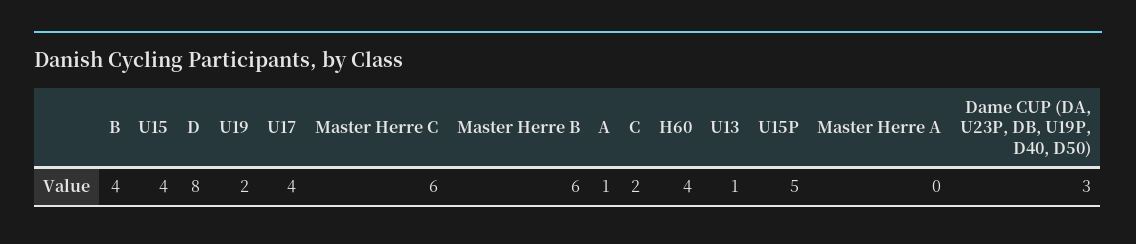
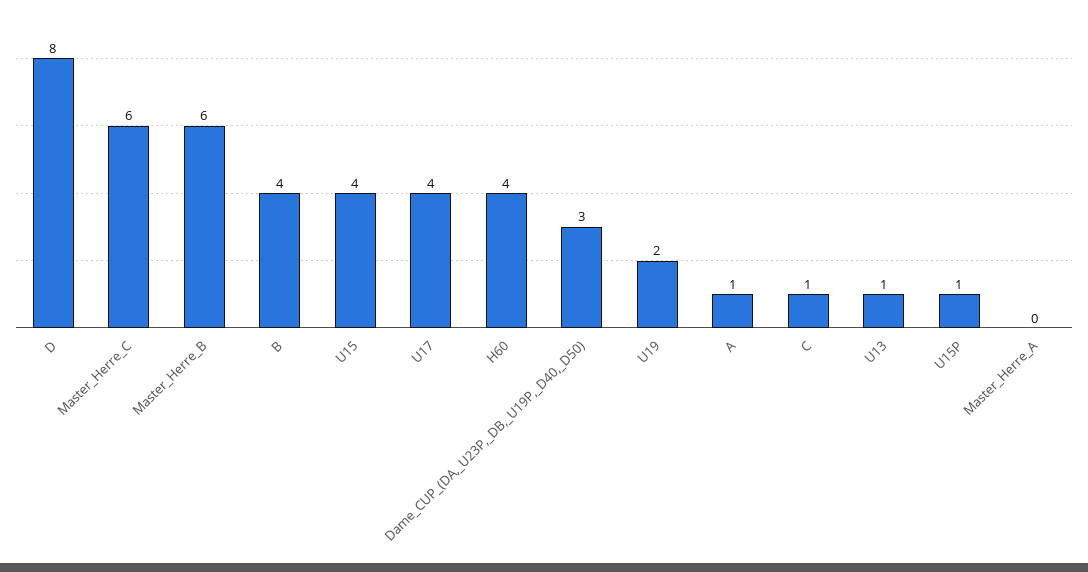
C: 2 -> 1
U15P: 5 -> 1

